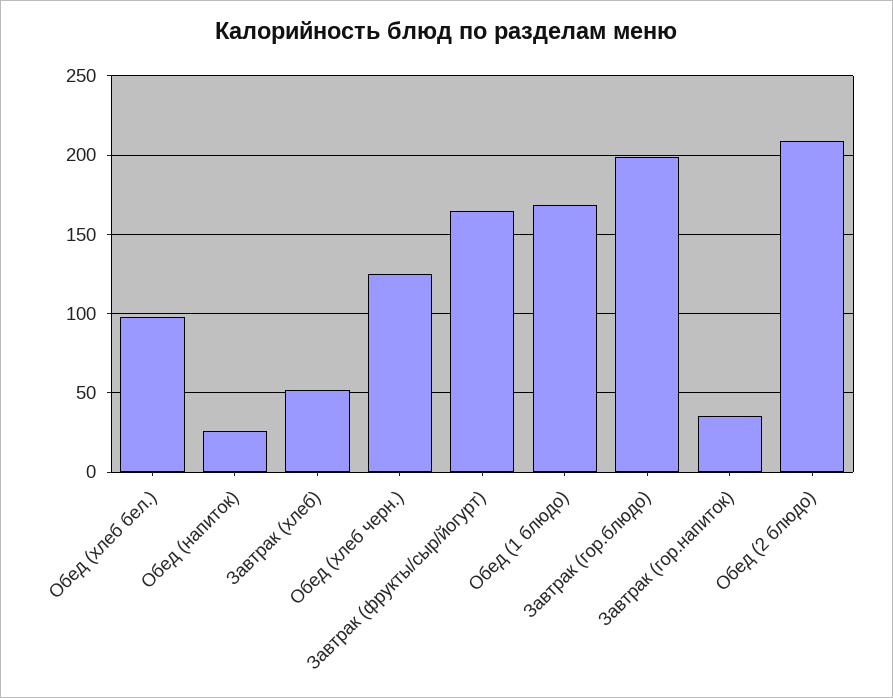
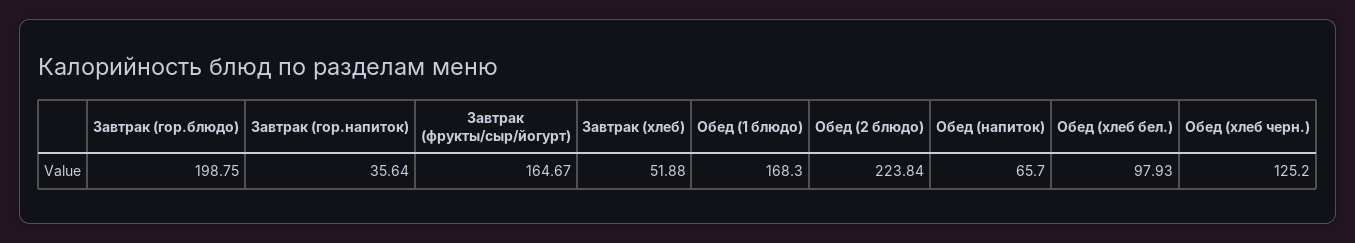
Обед (напиток): 25 -> 65.7
Обед (2 блюдо): 210 -> 223.84

